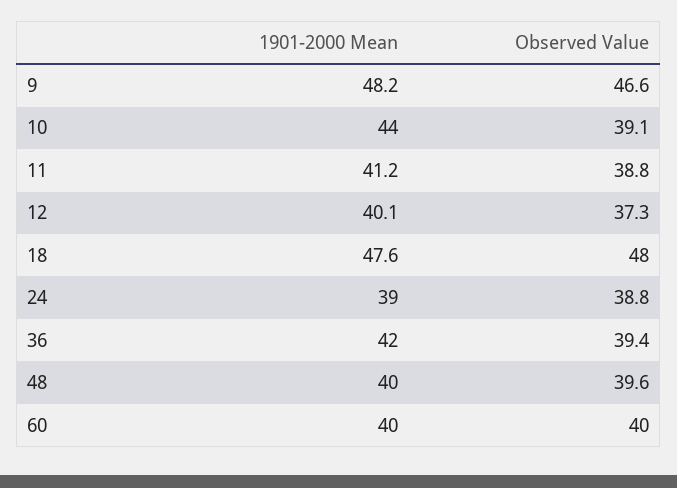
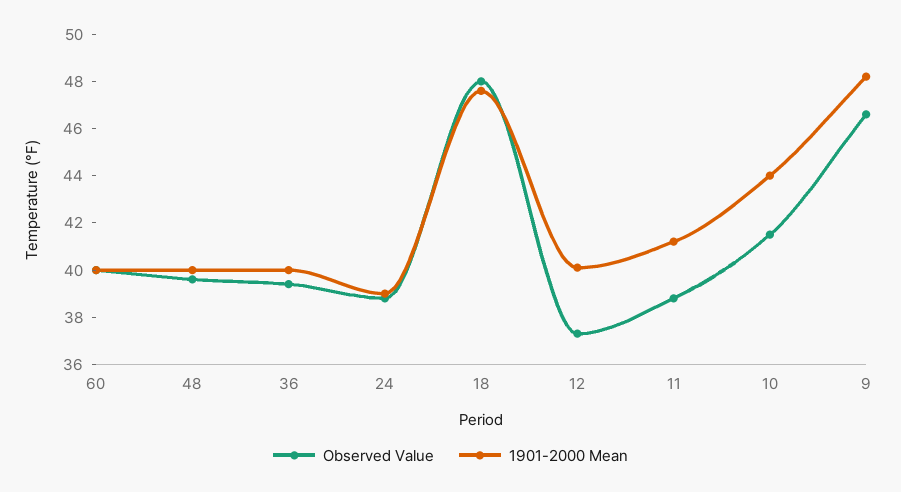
Observed Value, 10: 39.1 -> 41.5
1901-2000 Mean, 36: 42 -> 40

